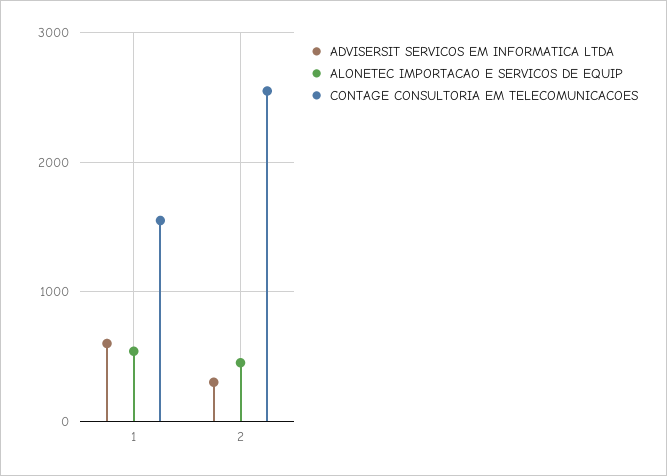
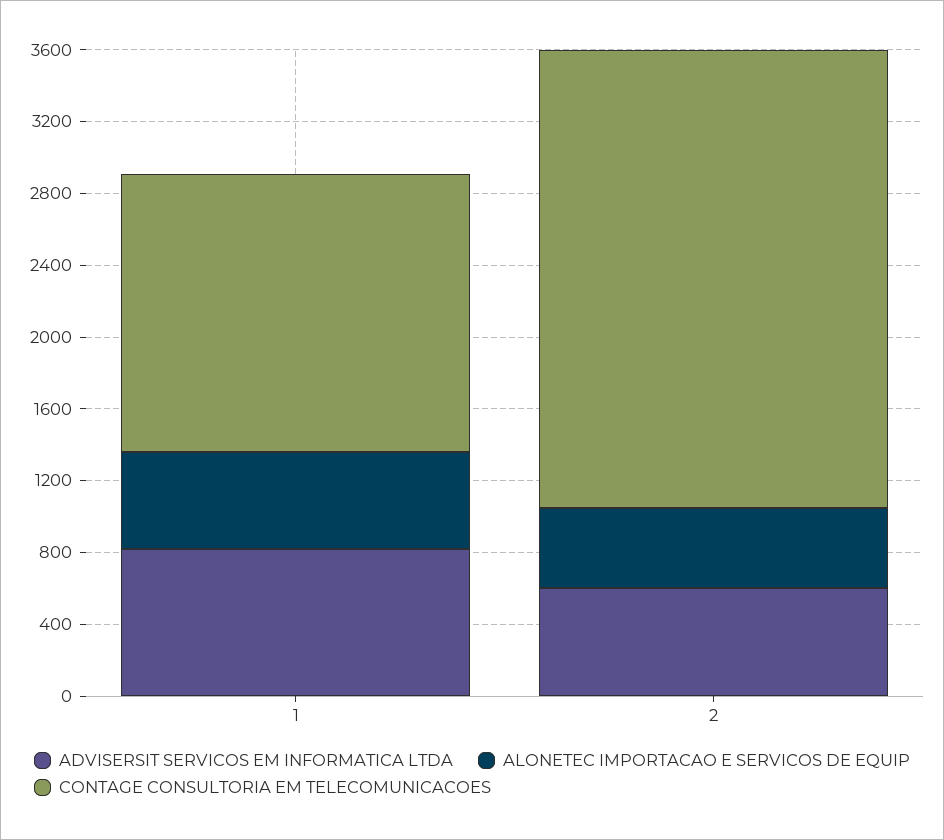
ADVISERSIT SERVICOS EM INFORMATICA LTDA, 1: 600 -> 800
ADVISERSIT SERVICOS EM INFORMATICA LTDA, 2: 300 -> 600

